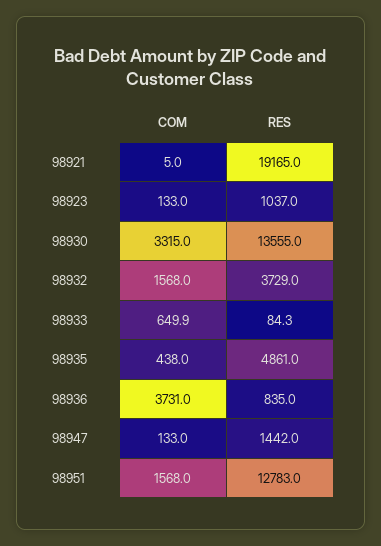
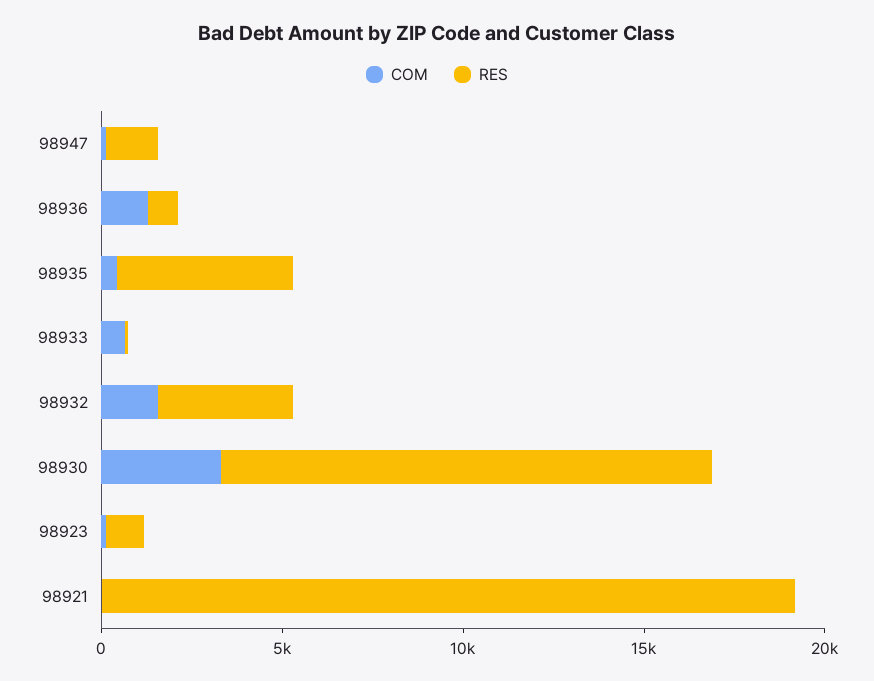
COM, 98936: 3731 -> 1000
COM, 98951: 1568 -> none
RES, 98951: 12783 -> none

